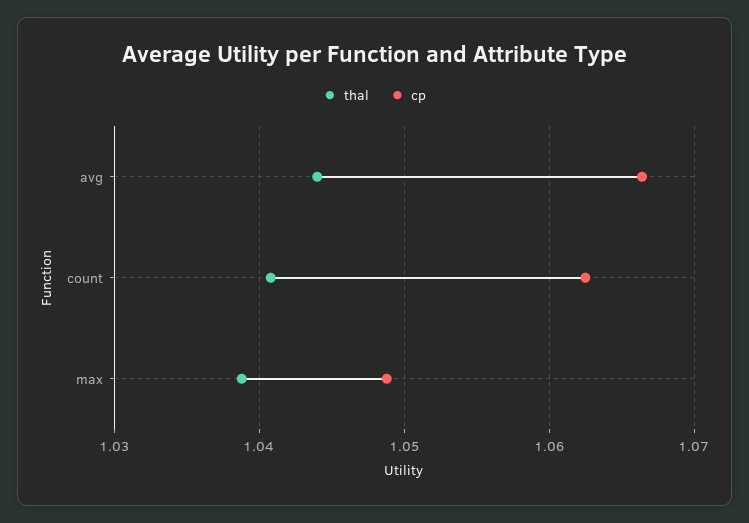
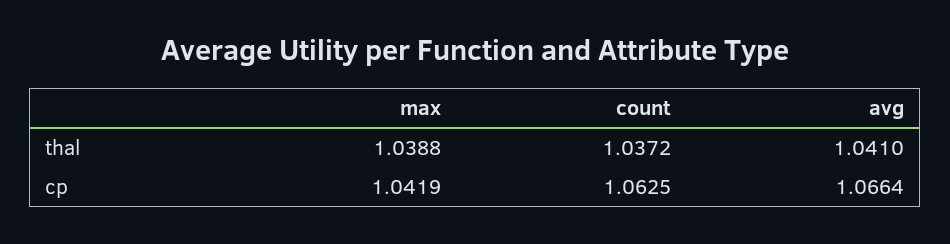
thal, avg: 1.044 -> 1.041
thal, count: 1.041 -> 1.0372
cp, max: 1.049 -> 1.0419

